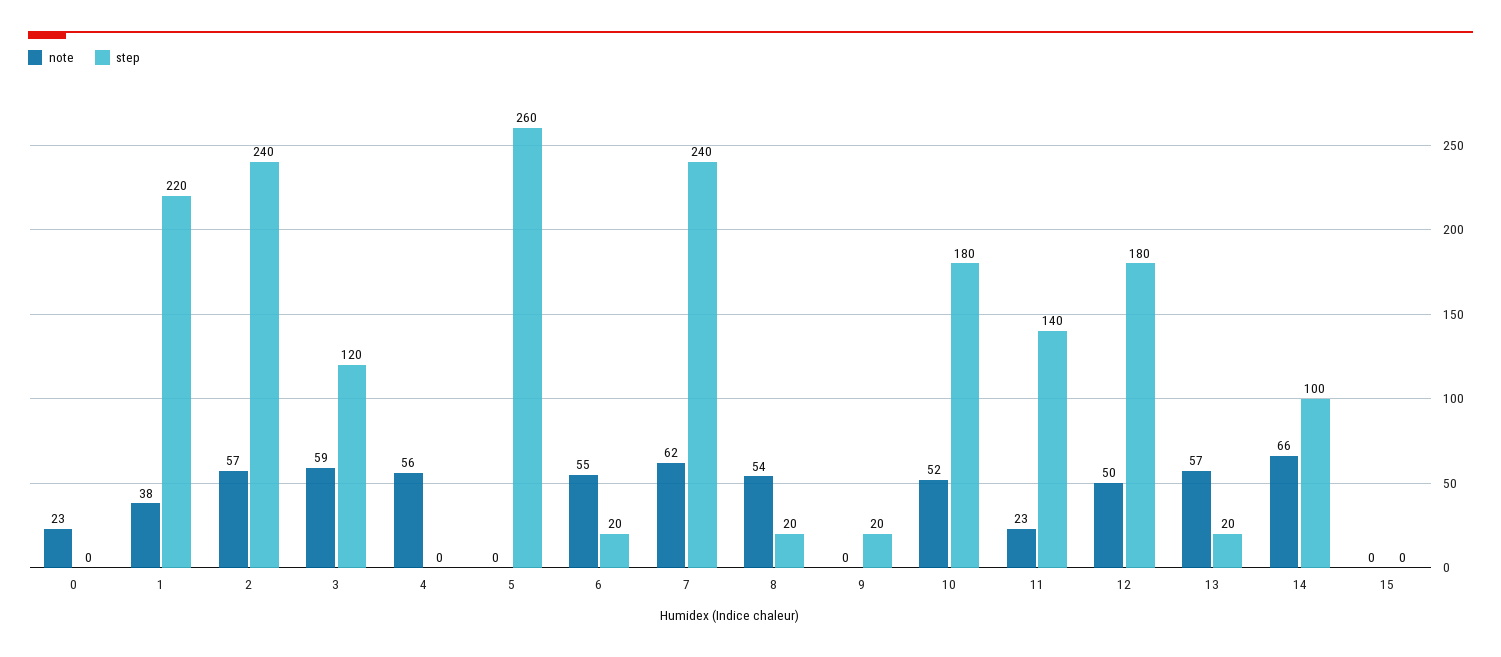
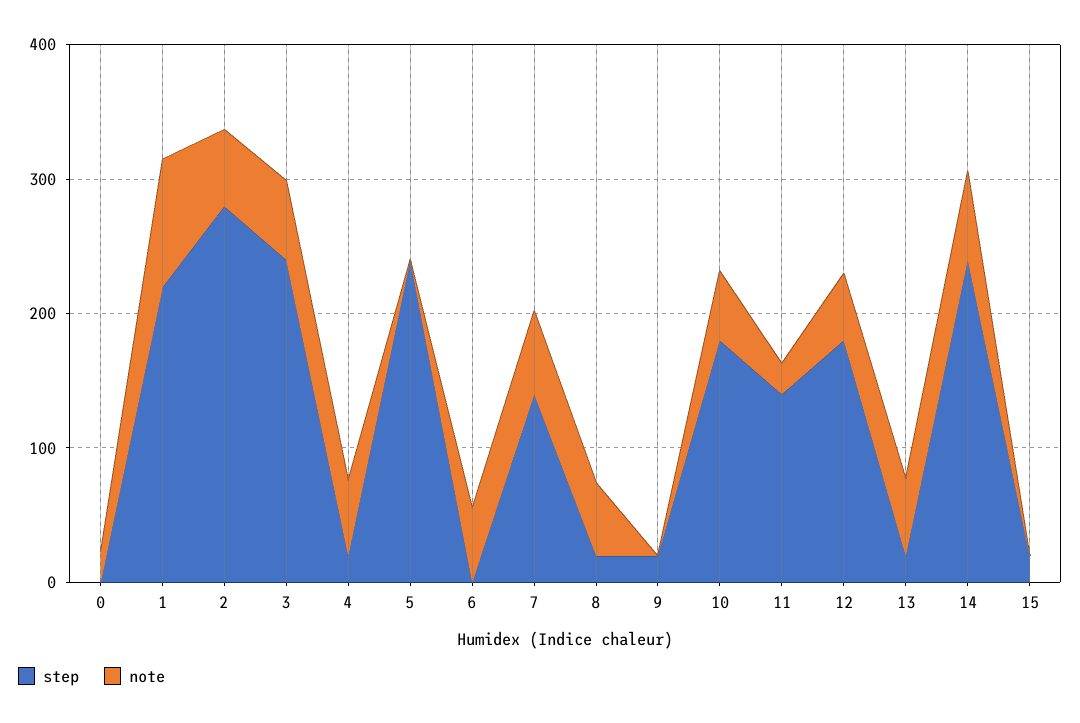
note, 1: 38 -> 100
step, 2: 240 -> 280
step, 3: 120 -> 240
step, 4: 0 -> 20
step, 5: 260 -> 240
step, 6: 20 -> 0
step, 7: 240 -> 140
step, 14: 100 -> 240
step, 15: 0 -> 20

